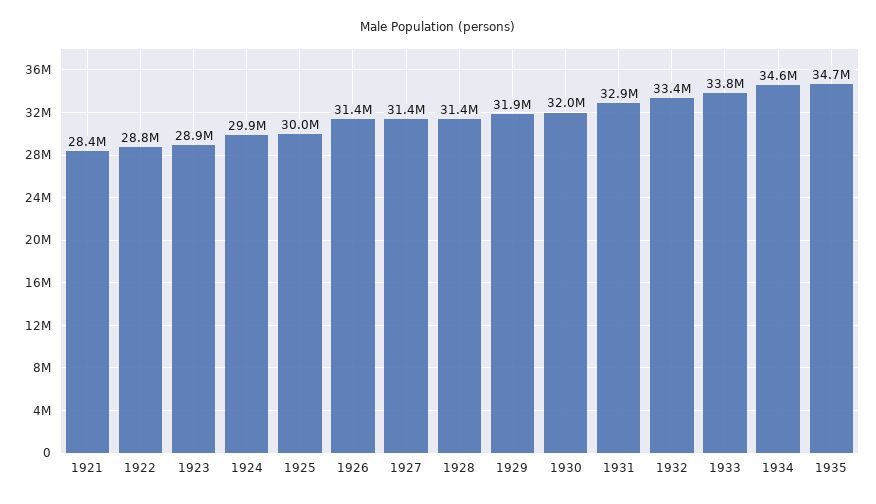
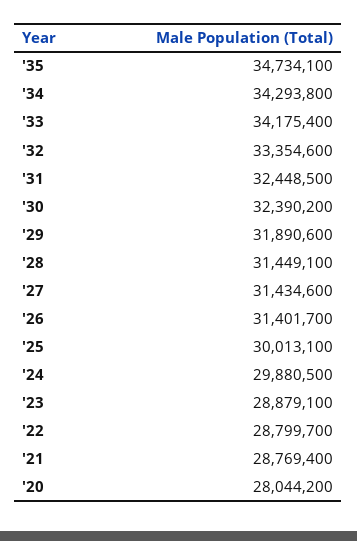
1921: 28400000 -> 28769400
1930: 32000000 -> 32390200
1931: 32900000 -> 32448500
1933: 33800000 -> 34175400
1934: 34600000 -> 34293800
'20: none -> 28044200

